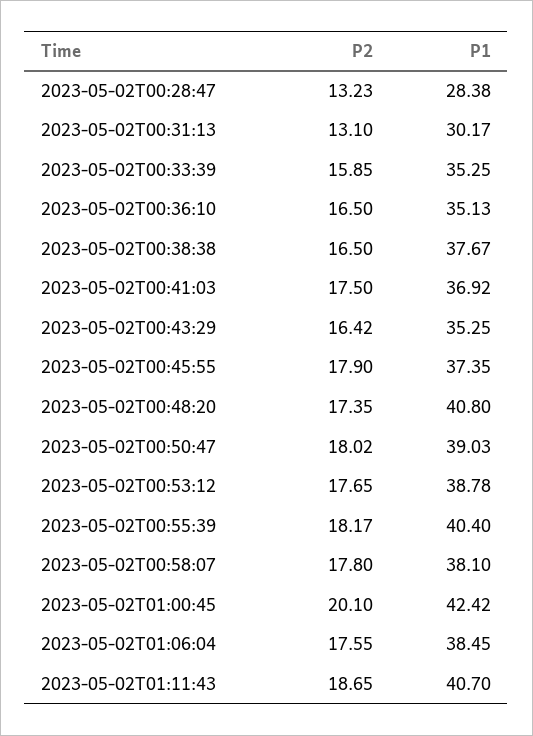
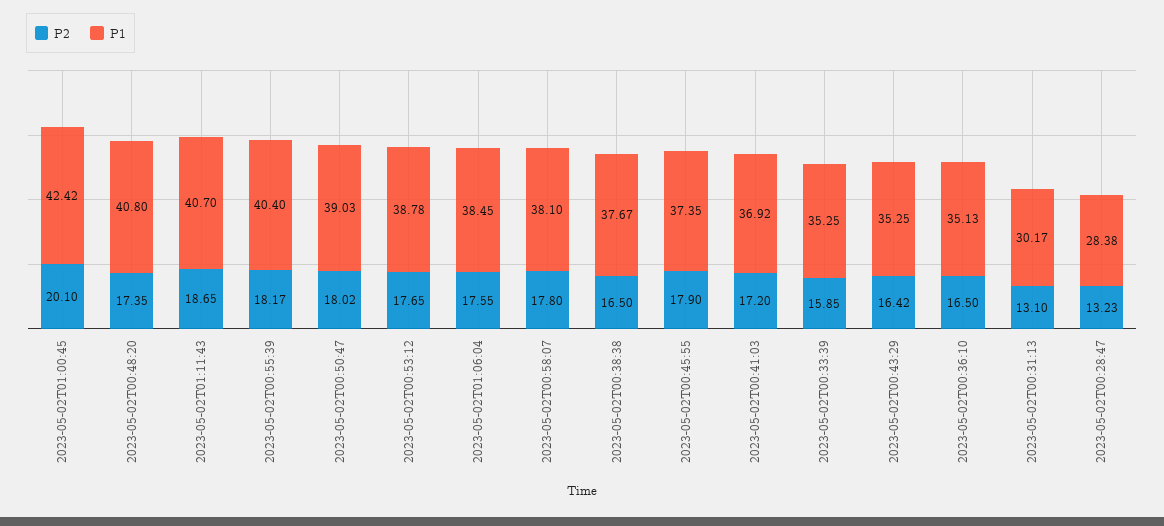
P2, 2023-05-02T00:41:03: 17.5 -> 17.2

